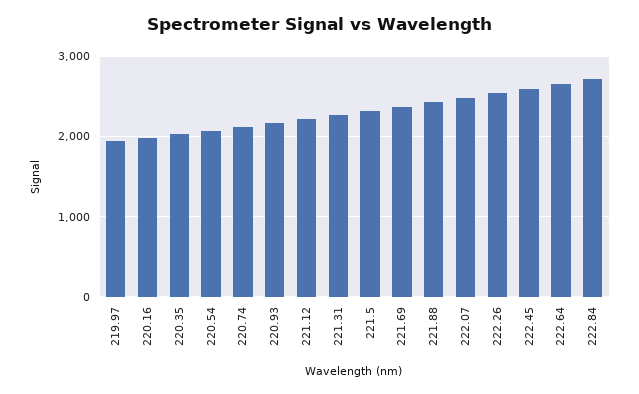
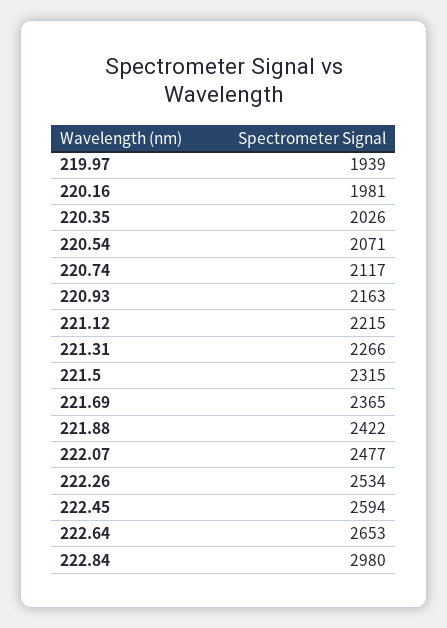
222.84: 2700 -> 2980

